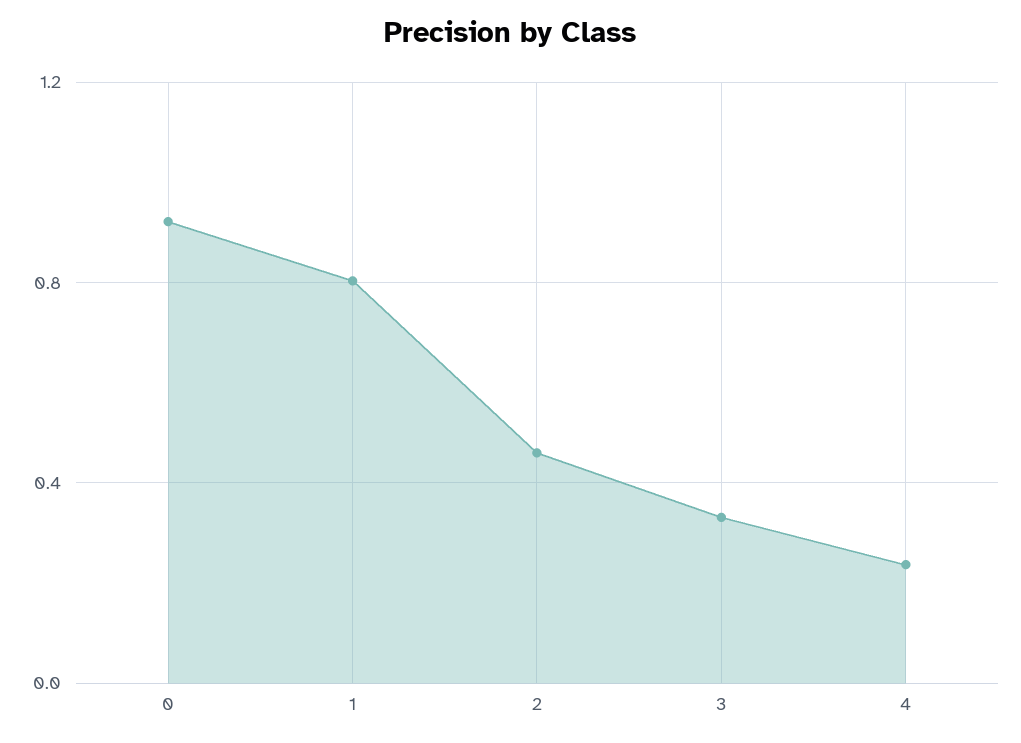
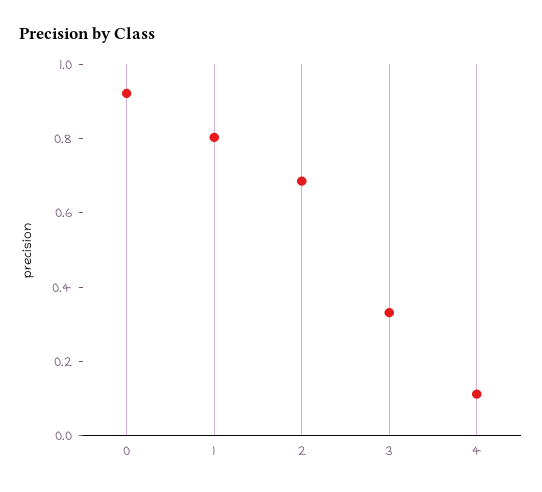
2: 0.45 -> 0.7
4: 0.25 -> 0.1

